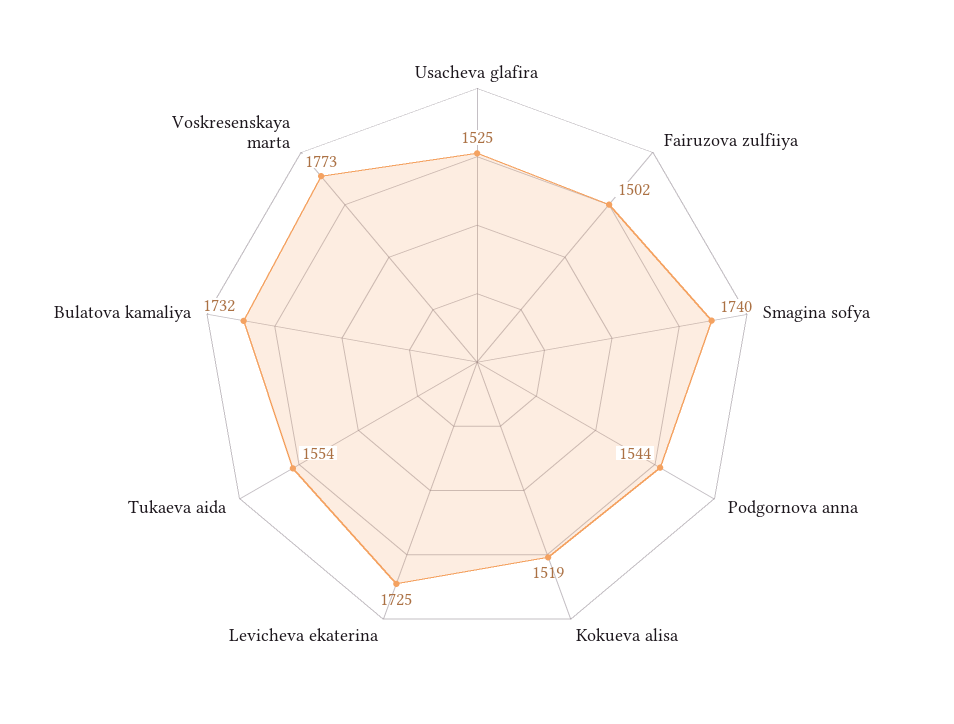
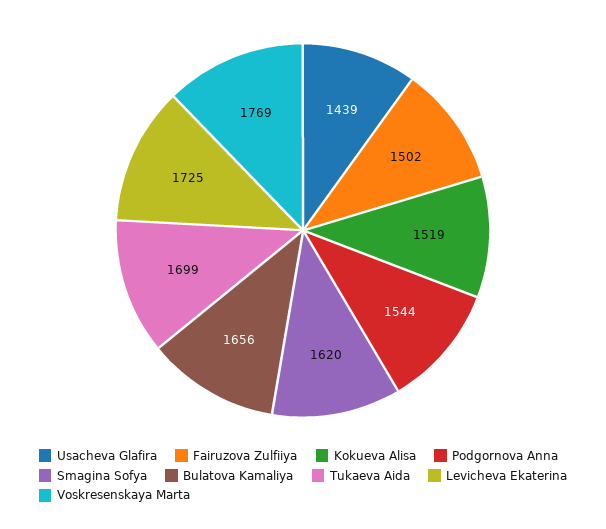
Usacheva glafira: 1525 -> 1439
Smagina sofya: 1740 -> 1620
Tukaeva aida: 1554 -> 1699
Bulatova kamaliya: 1732 -> 1656
Voskresenskaya marta: 1773 -> 1769

